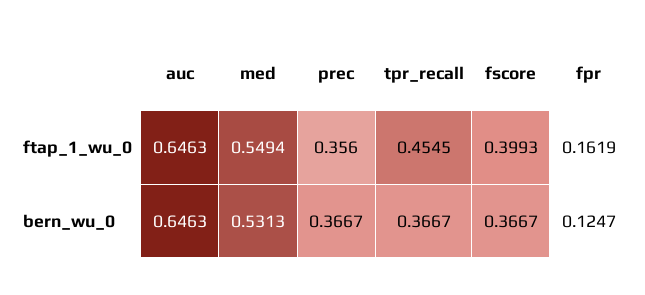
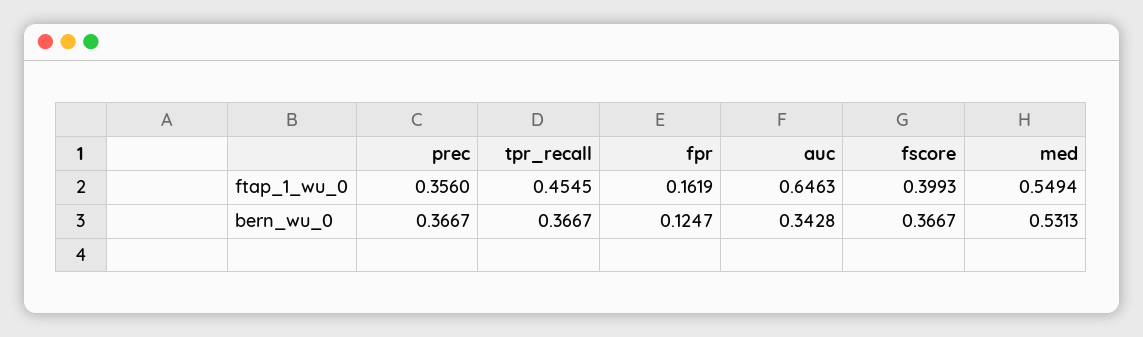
auc, bern_wu_0: 0.6463 -> 0.3428

